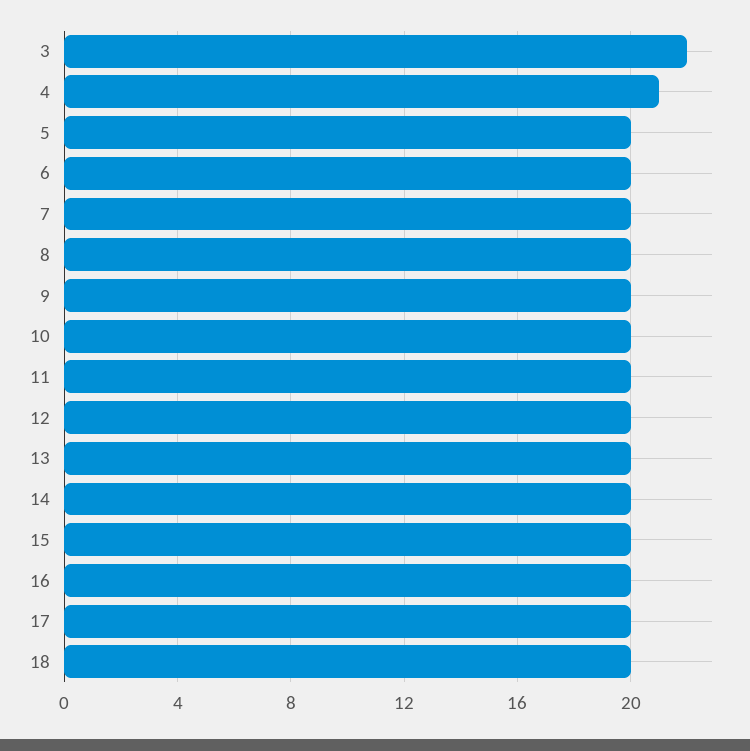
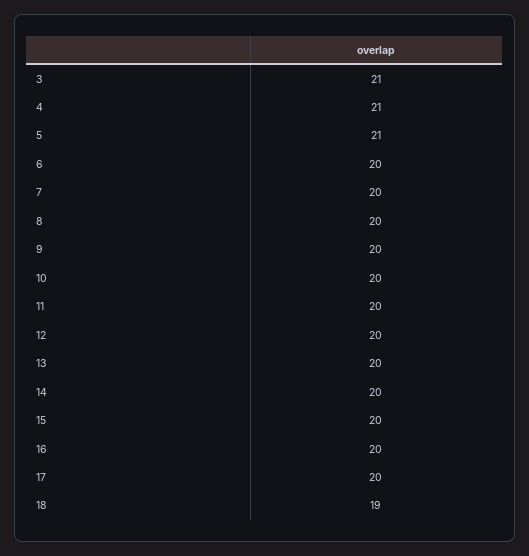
3: 22 -> 21
5: 20 -> 21
18: 20 -> 19

